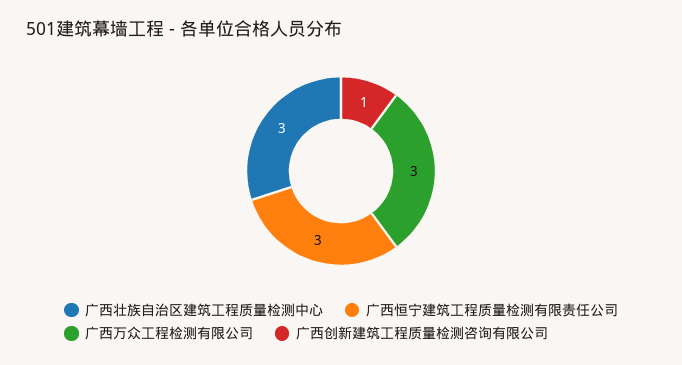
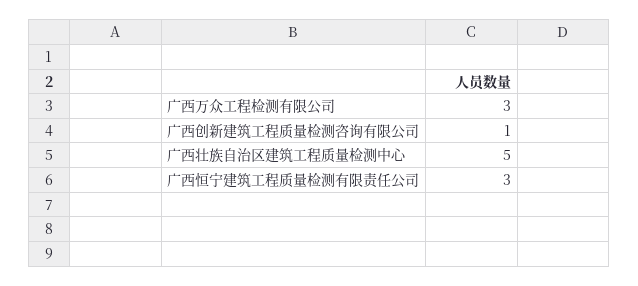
广西壮族自治区建筑工程质量检测中心: 3 -> 5

